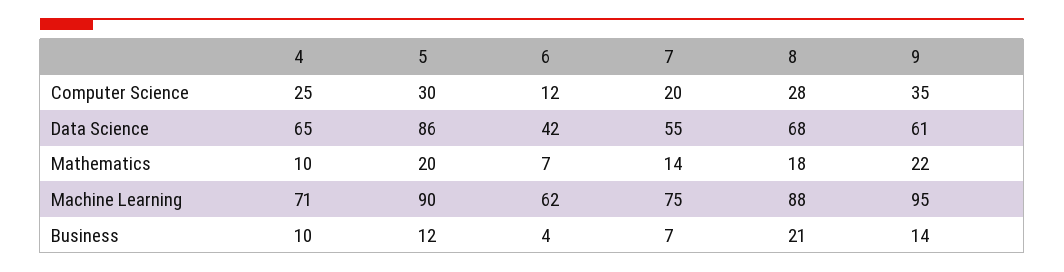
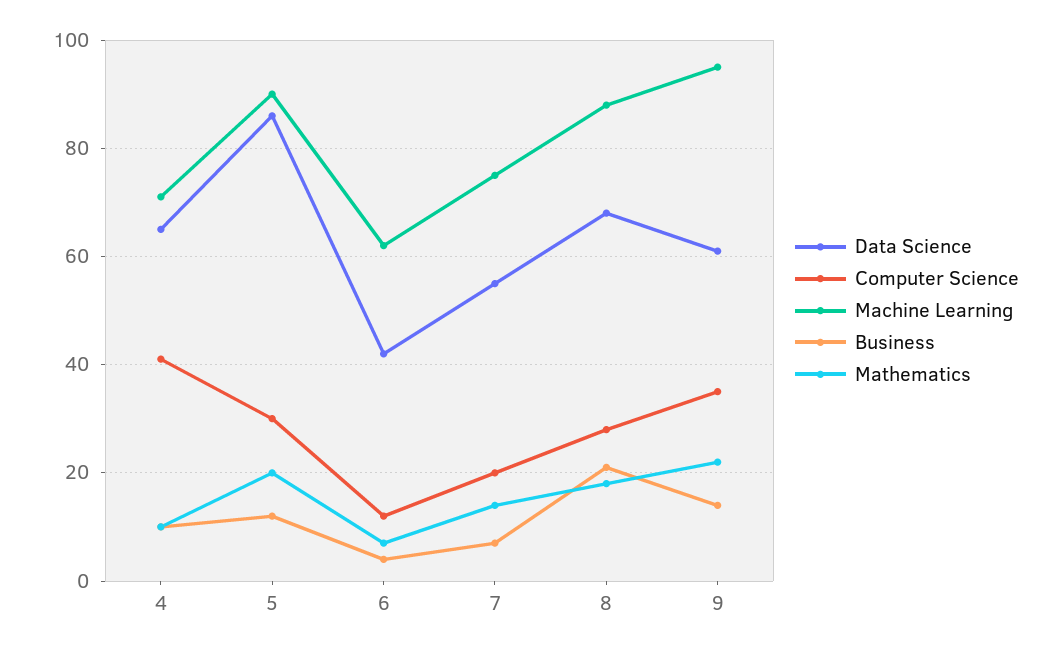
Computer Science, 4: 25 -> 40

